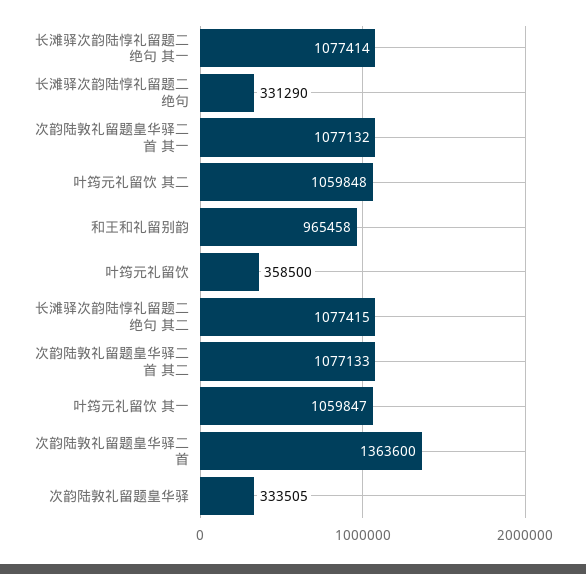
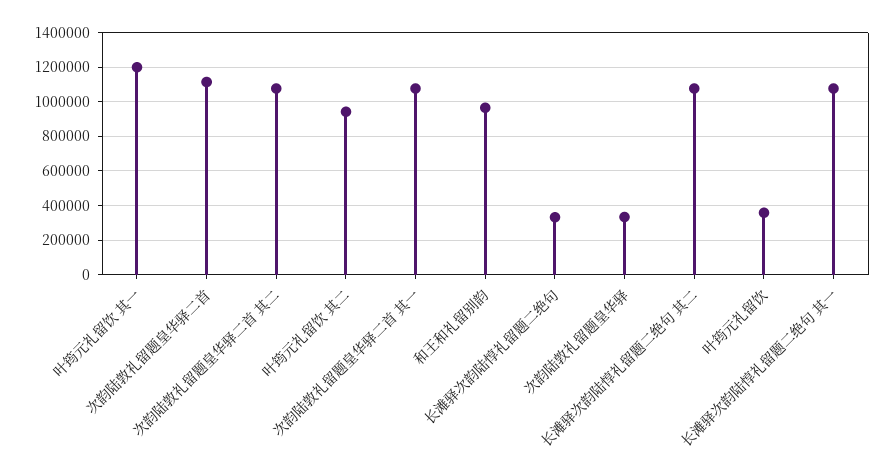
叶筠元礼留饮 其二: 1059848 -> 950000
叶筠元礼留饮 其一: 1059847 -> 1200000
次韵陆敦礼留题皇华驿二首: 1363600 -> 1100000

